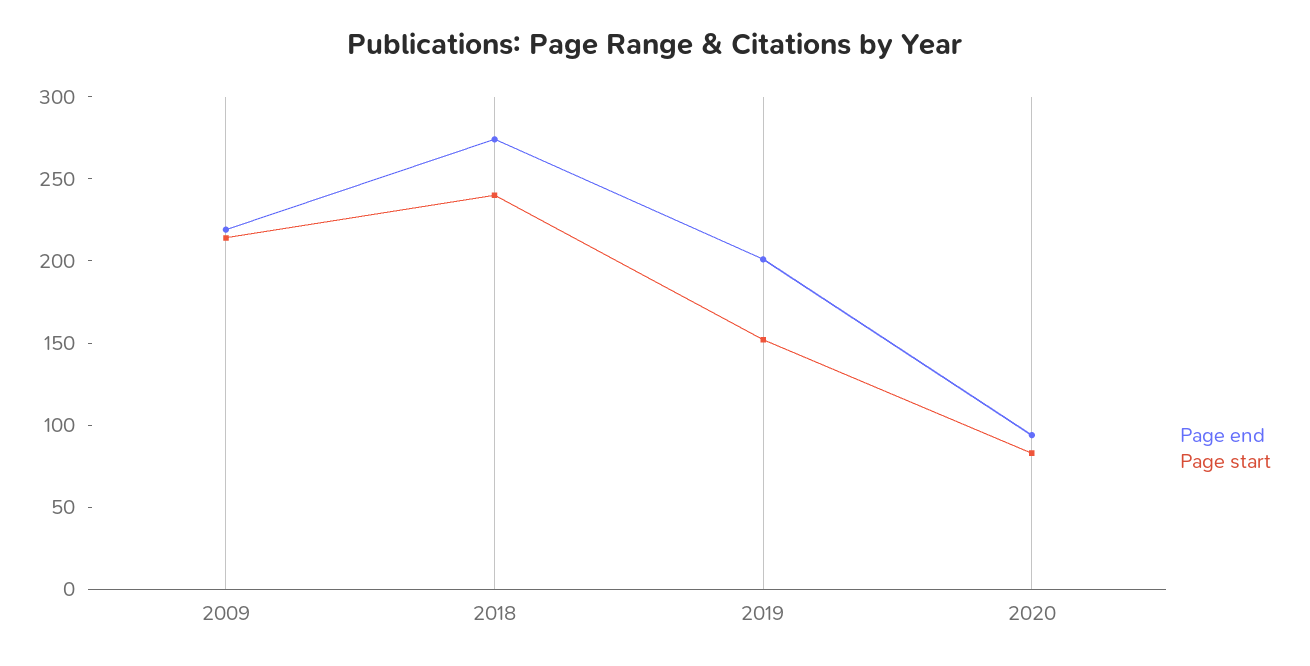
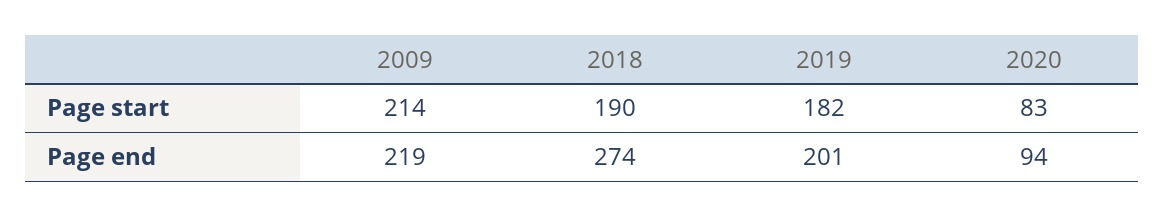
Page start, 2018: 240 -> 190
Page start, 2019: 150 -> 182

